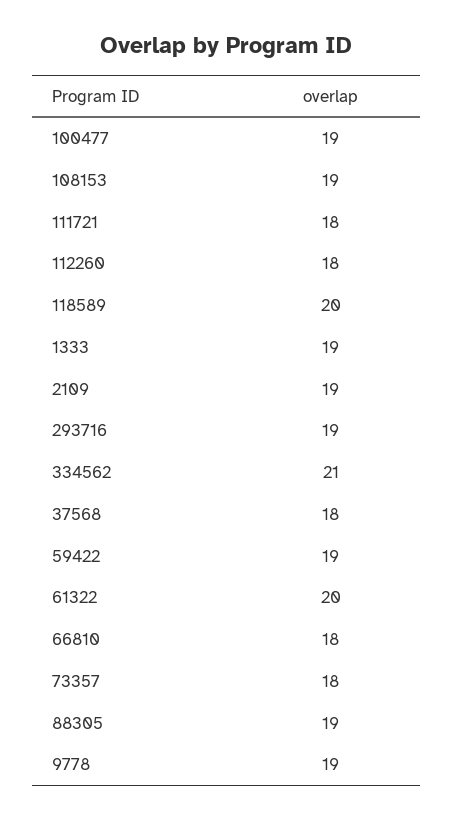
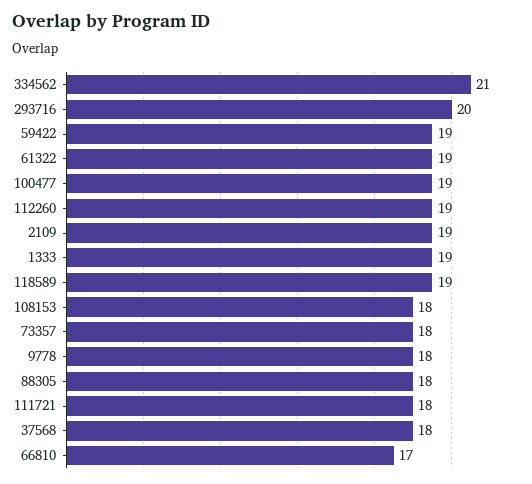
108153: 19 -> 18
112260: 18 -> 19
118589: 20 -> 19
293716: 19 -> 20
61322: 20 -> 19
66810: 18 -> 17
88305: 19 -> 18
9778: 19 -> 18

